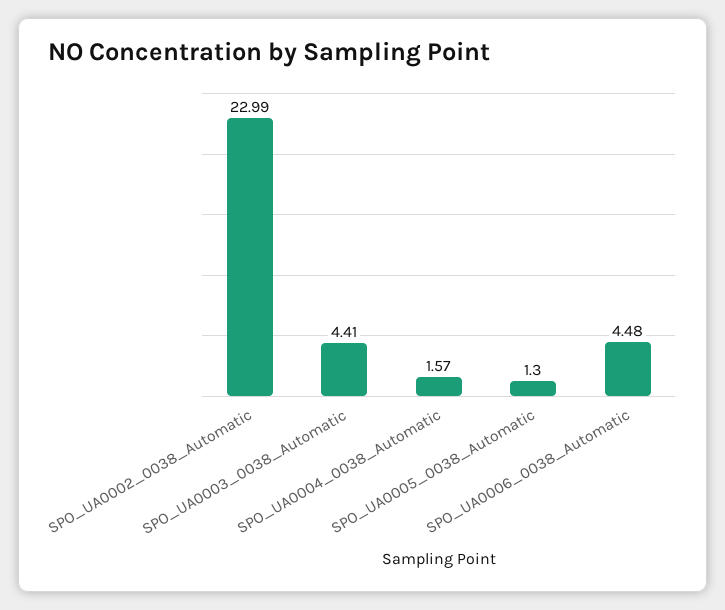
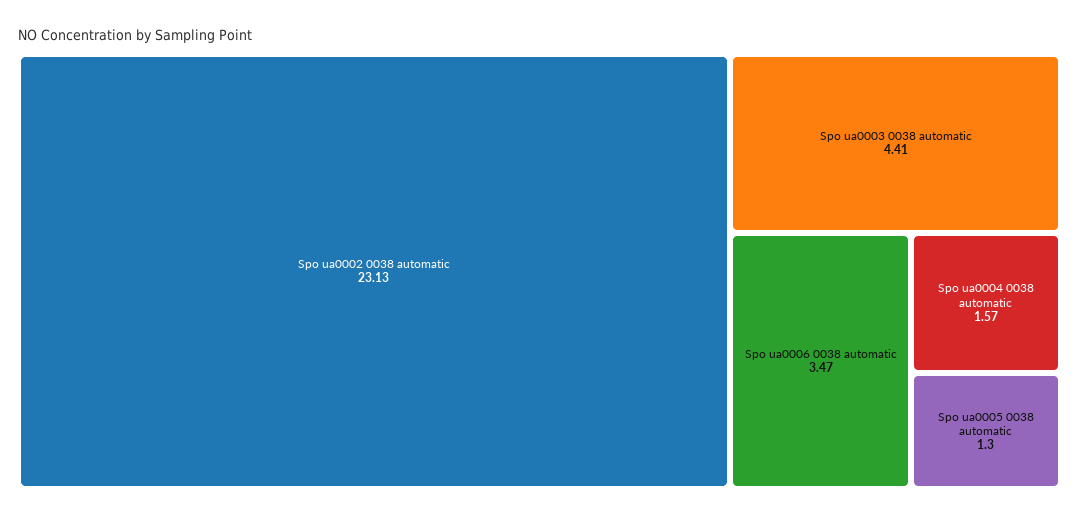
SPO_UA0002_0038_Automatic: 22.99 -> 23.13
SPO_UA0006_0038_Automatic: 4.48 -> 3.47

